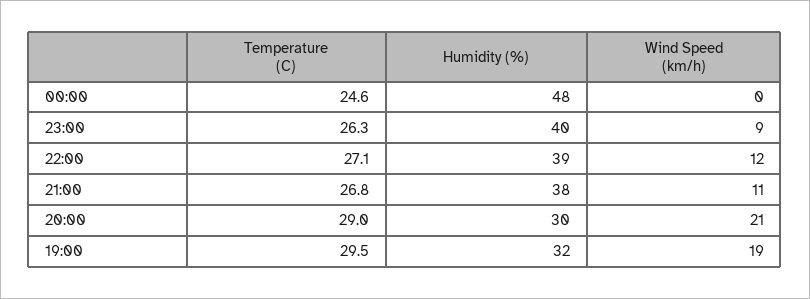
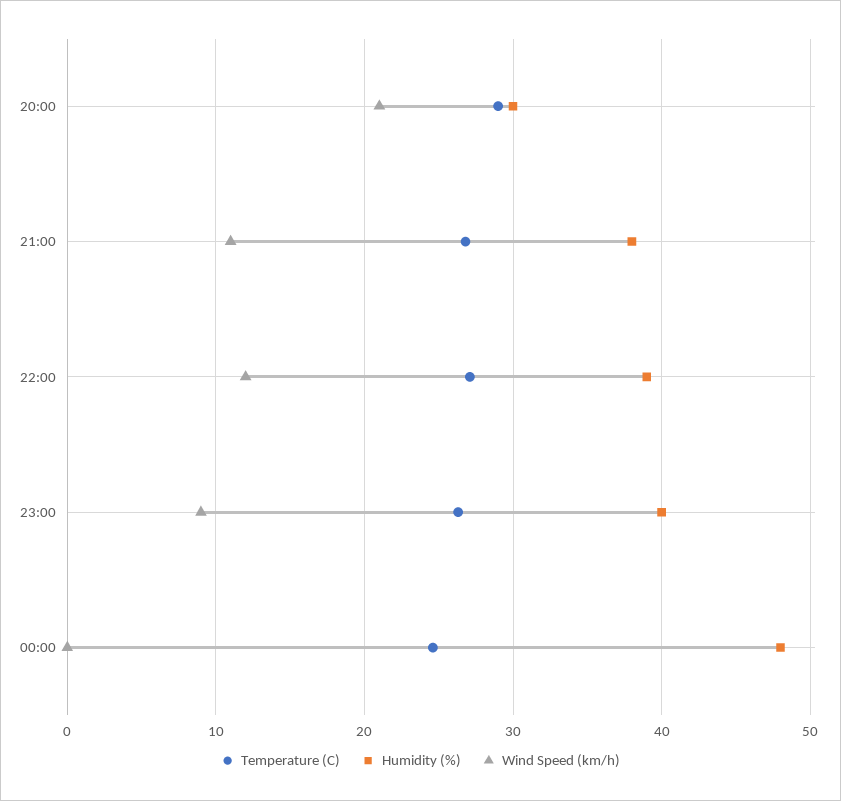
Temperature (C), 19:00: 29.5 -> none
Humidity (%), 19:00: 32 -> none
Wind Speed (km/h), 19:00: 19 -> none

